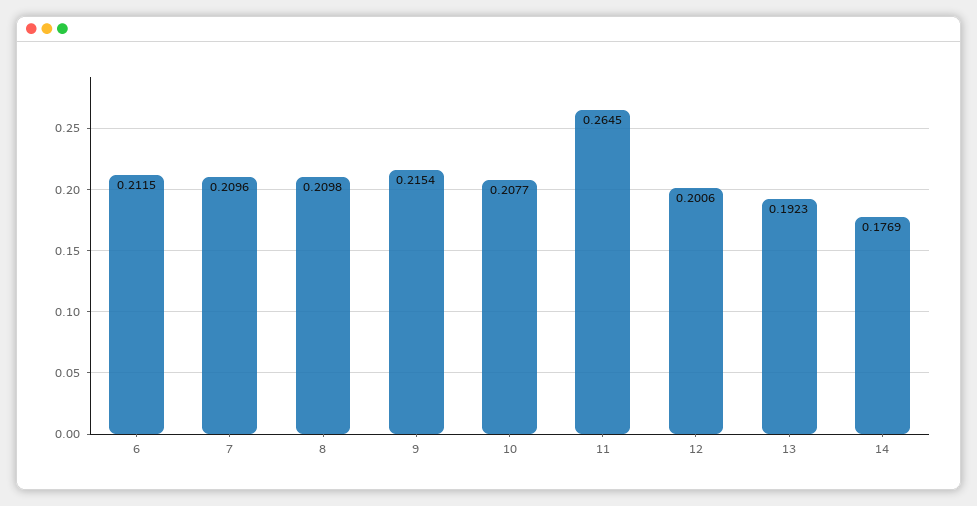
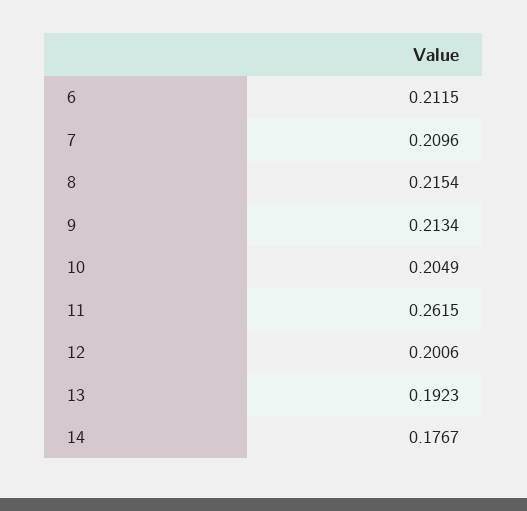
8: 0.2098 -> 0.2154
9: 0.2154 -> 0.2134
10: 0.2077 -> 0.2049
11: 0.2645 -> 0.2615
14: 0.1769 -> 0.1767

